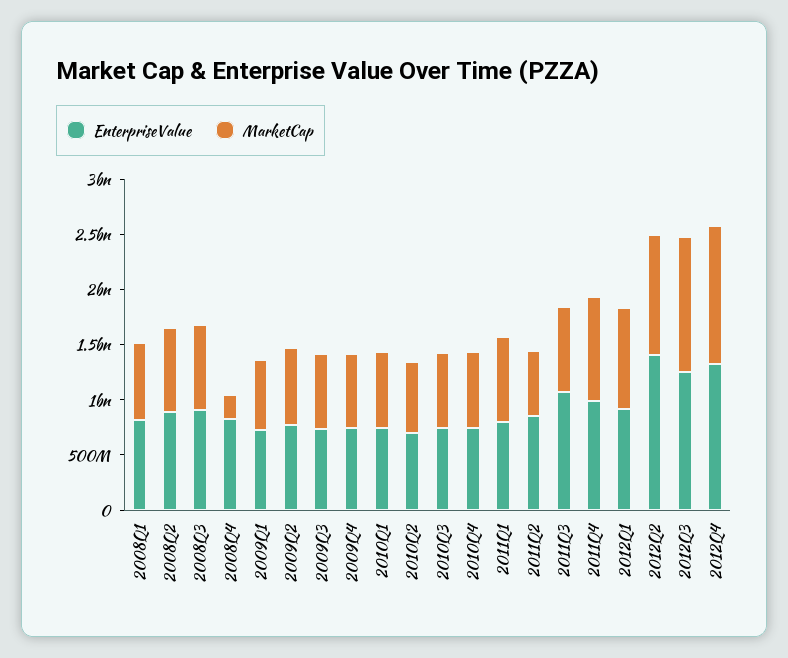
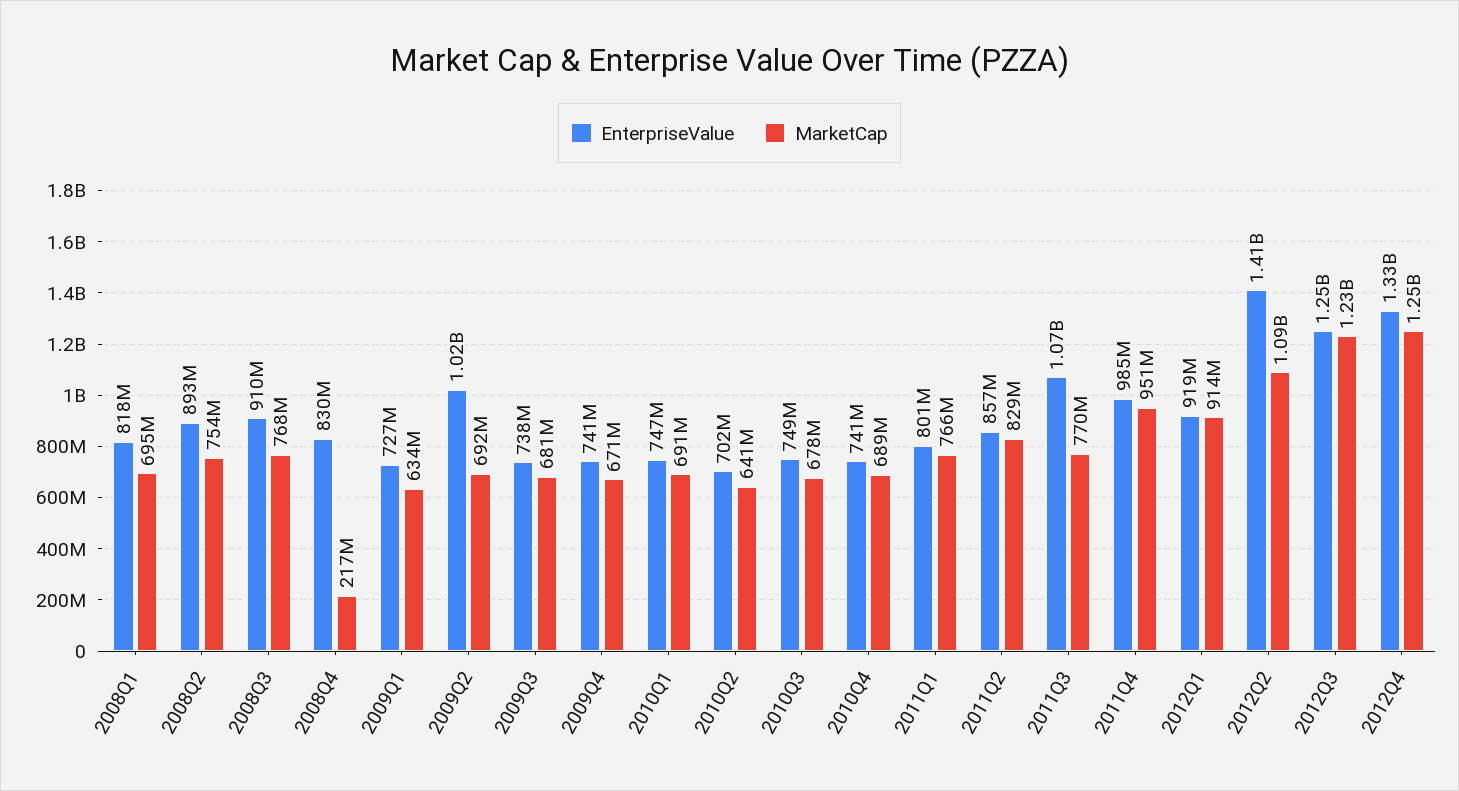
EnterpriseValue, 2009Q2: 800000000 -> 1020000000
MarketCap, 2011Q2: 600000000 -> 829000000

